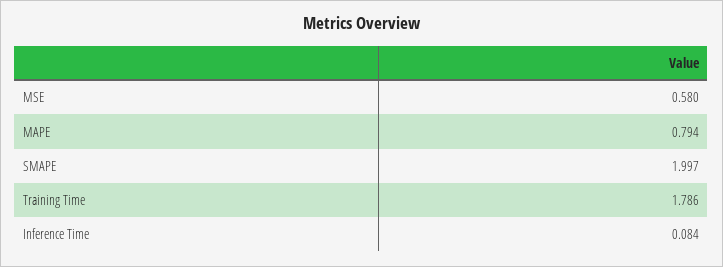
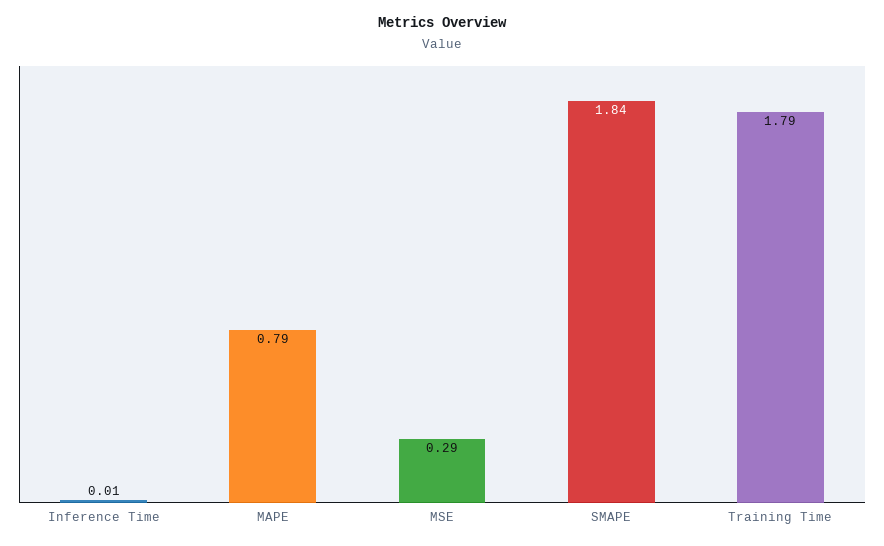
MSE: 0.58 -> 0.29
SMAPE: 1.997 -> 1.84
Inference Time: 0.084 -> 0.01

